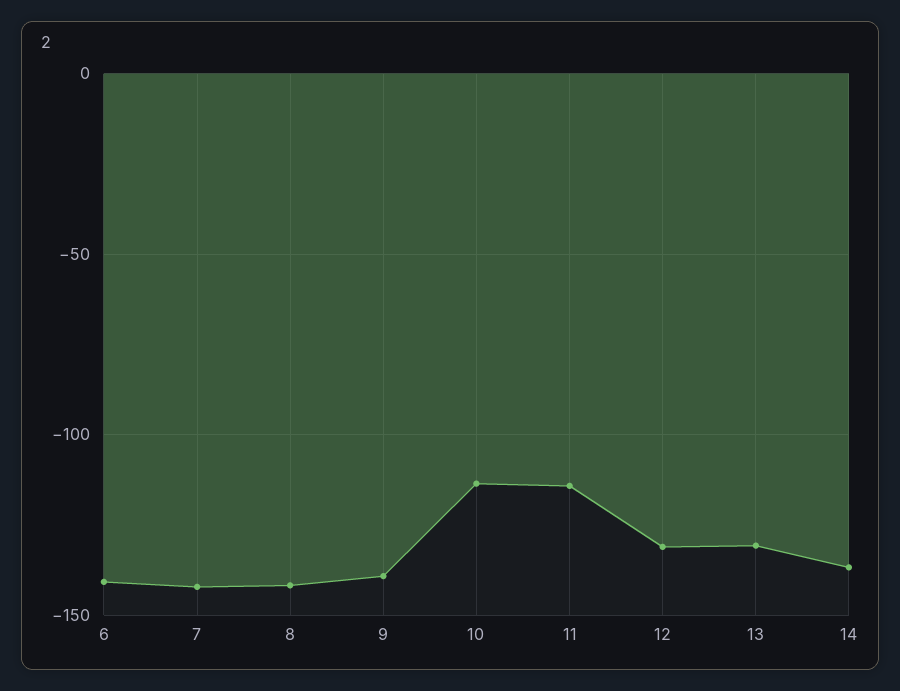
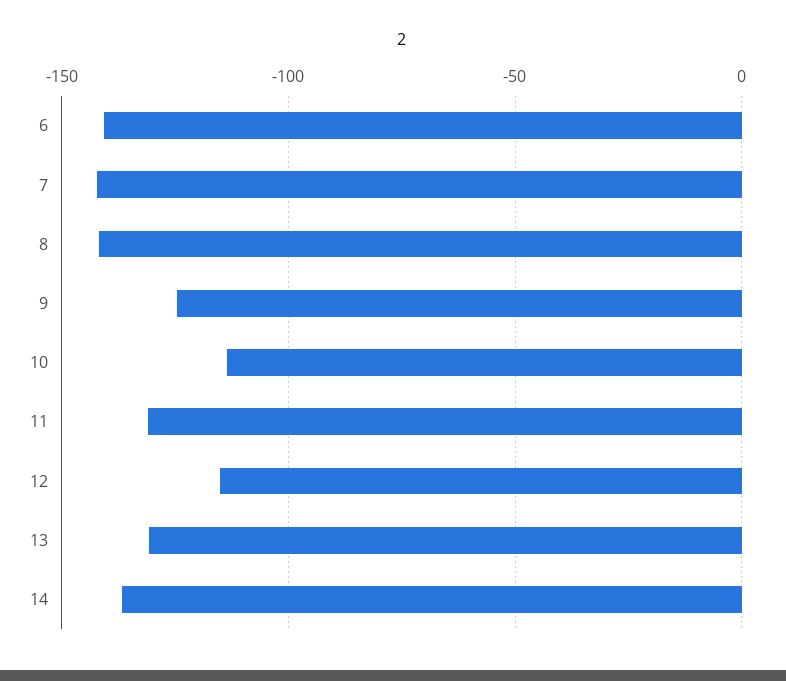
9: -140 -> -125
11: -115 -> -130
12: -130 -> -115

